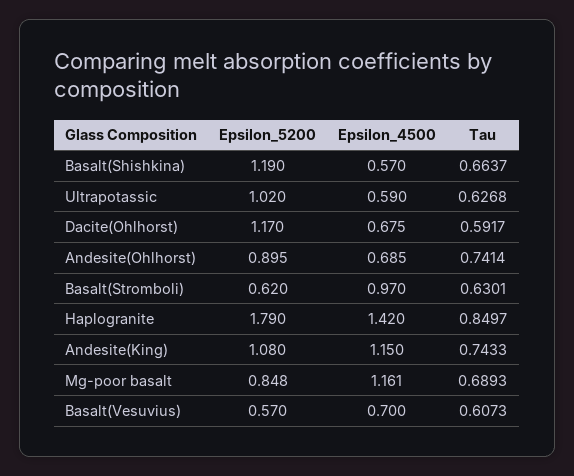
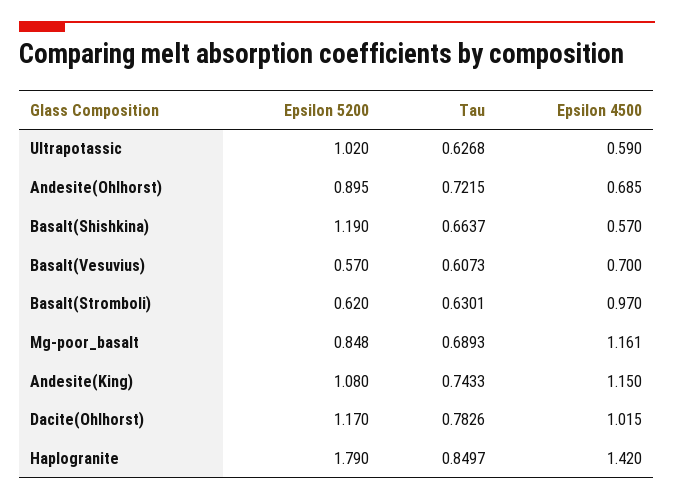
Epsilon_4500, Dacite(Ohlhorst): 0.675 -> 1.015
Tau, Dacite(Ohlhorst): 0.5917 -> 0.7826
Tau, Andesite(Ohlhorst): 0.7414 -> 0.7215

